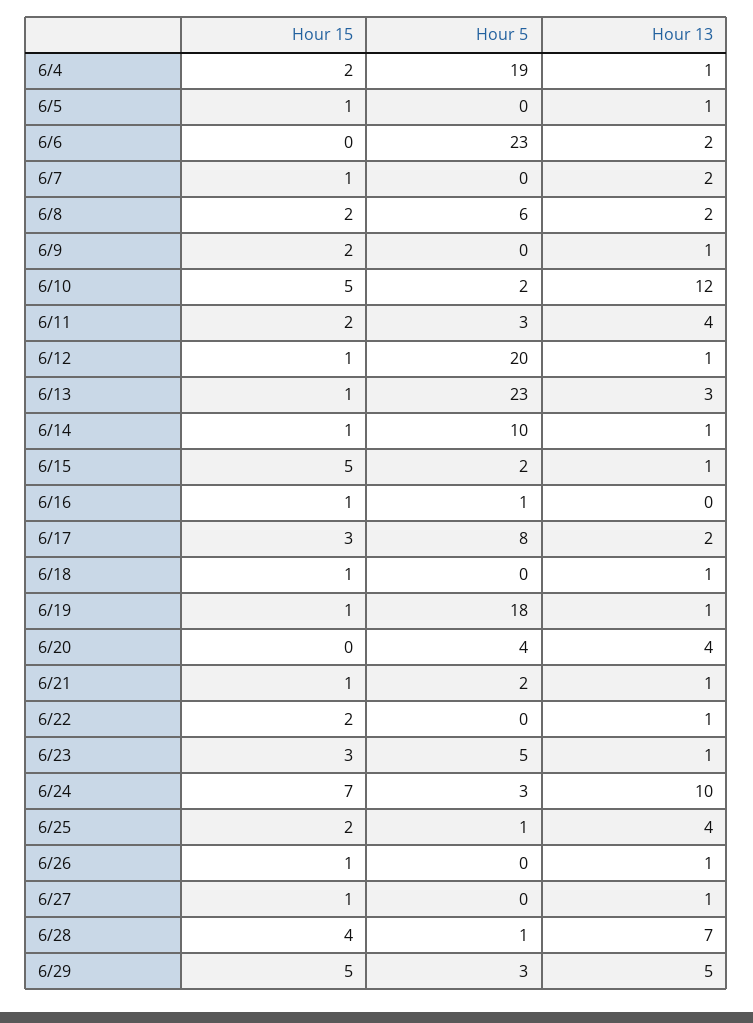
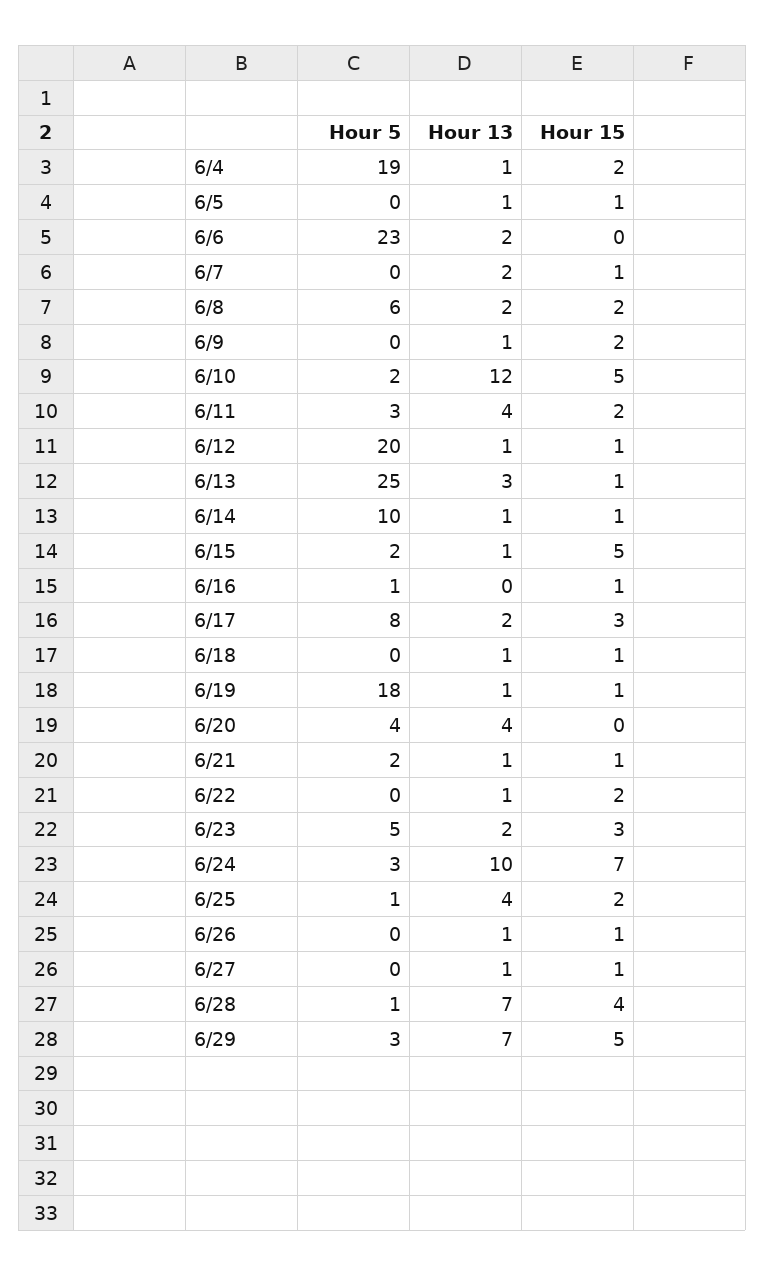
Hour 5, 6/13: 23 -> 25
Hour 13, 6/23: 1 -> 2
Hour 13, 6/29: 5 -> 7

